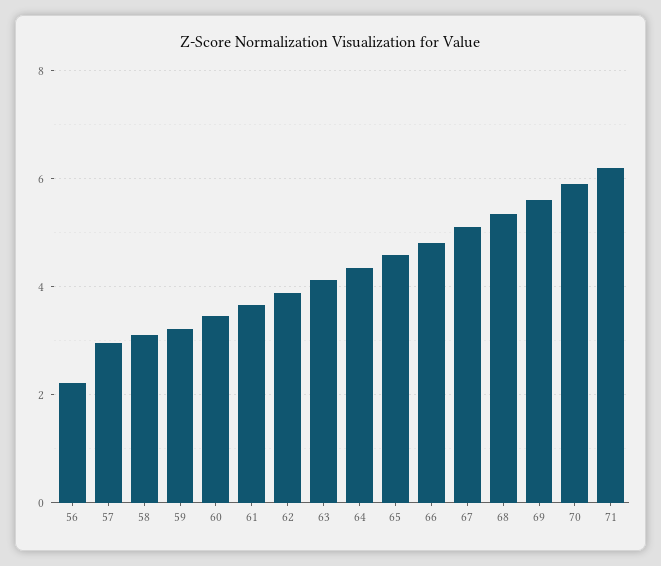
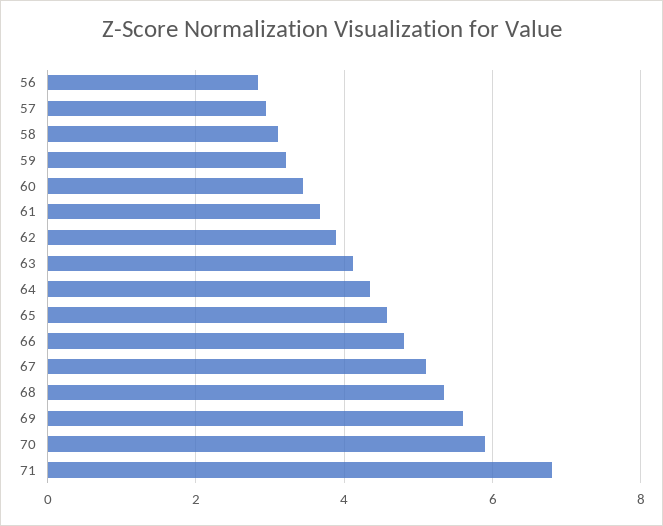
56: 2.2 -> 2.8
71: 6.2 -> 6.8

